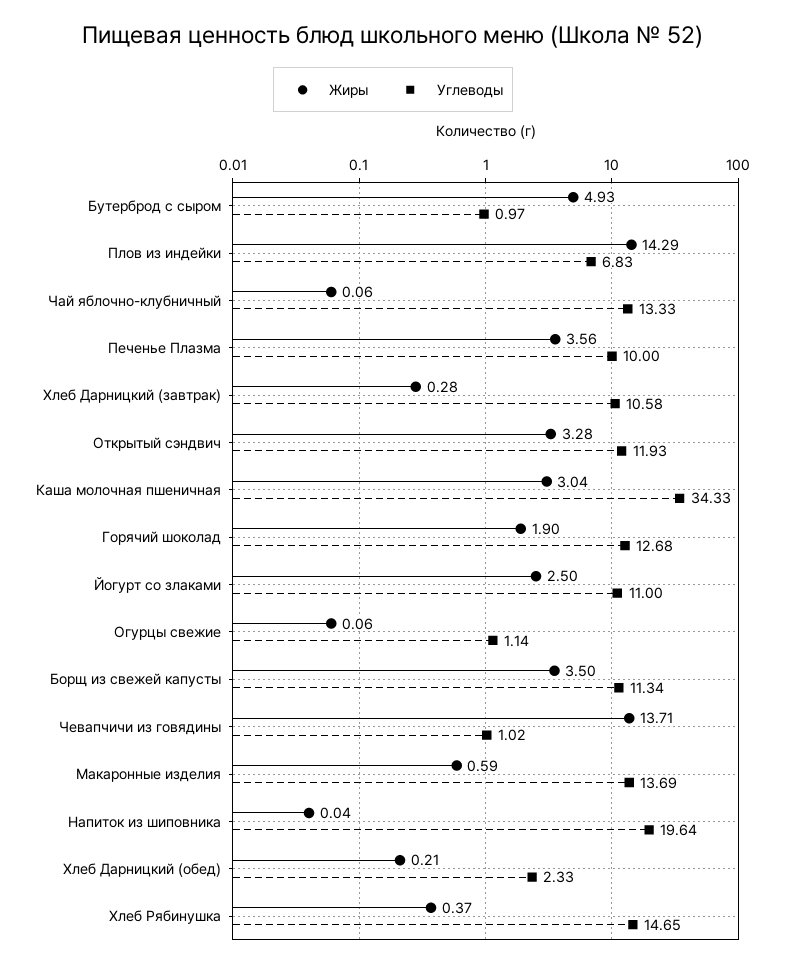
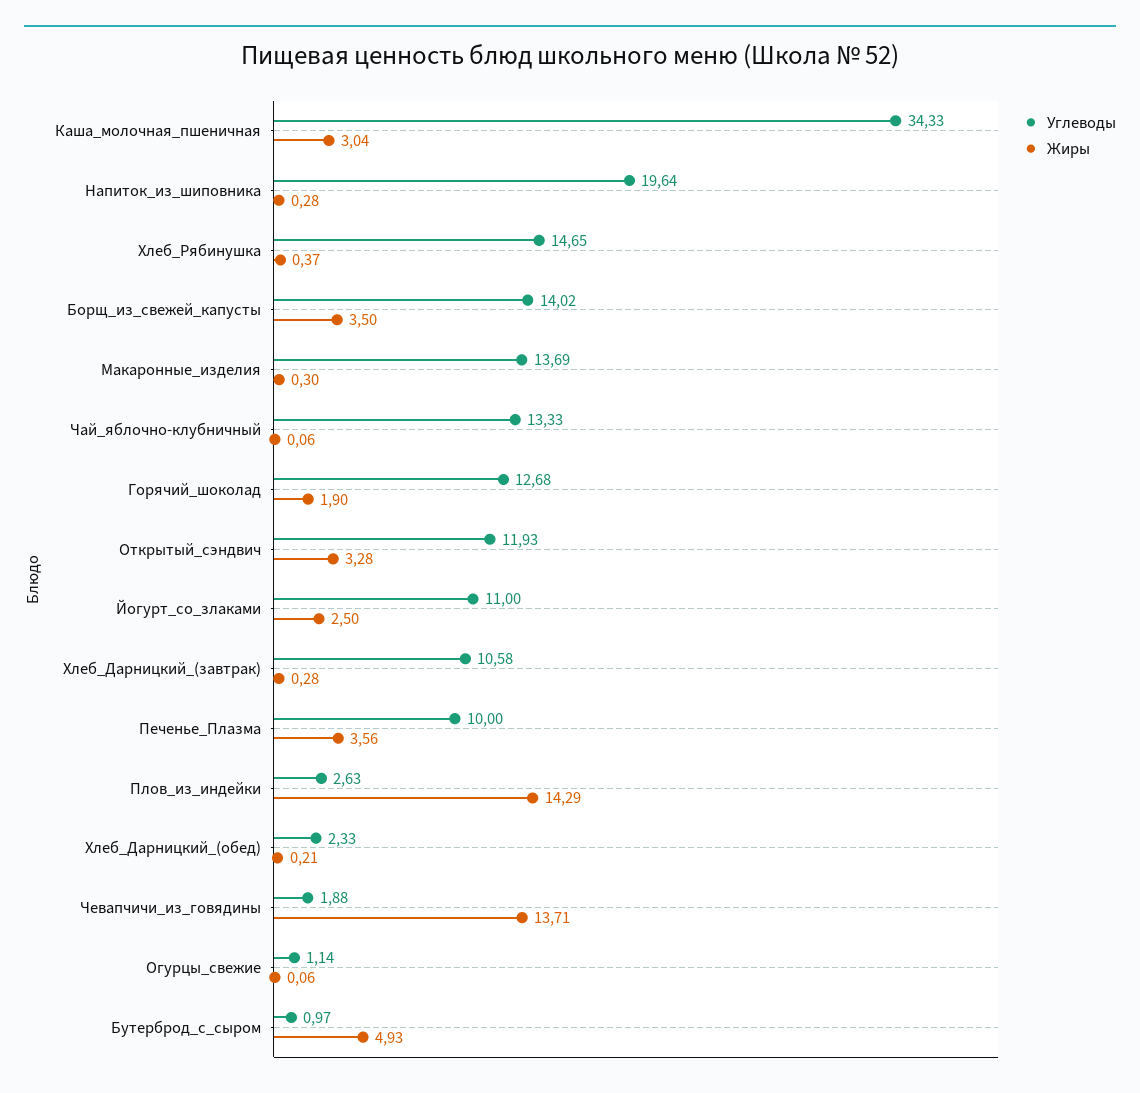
Углеводы, Плов из индейки: 6.83 -> 2.63
Углеводы, Борщ из свежей капусты: 11.34 -> 14.02
Углеводы, Чевапчичи из говядины: 1.02 -> 1.88
Жиры, Макаронные изделия: 0.59 -> 0.3
Жиры, Напиток из шиповника: 0.04 -> 0.28

